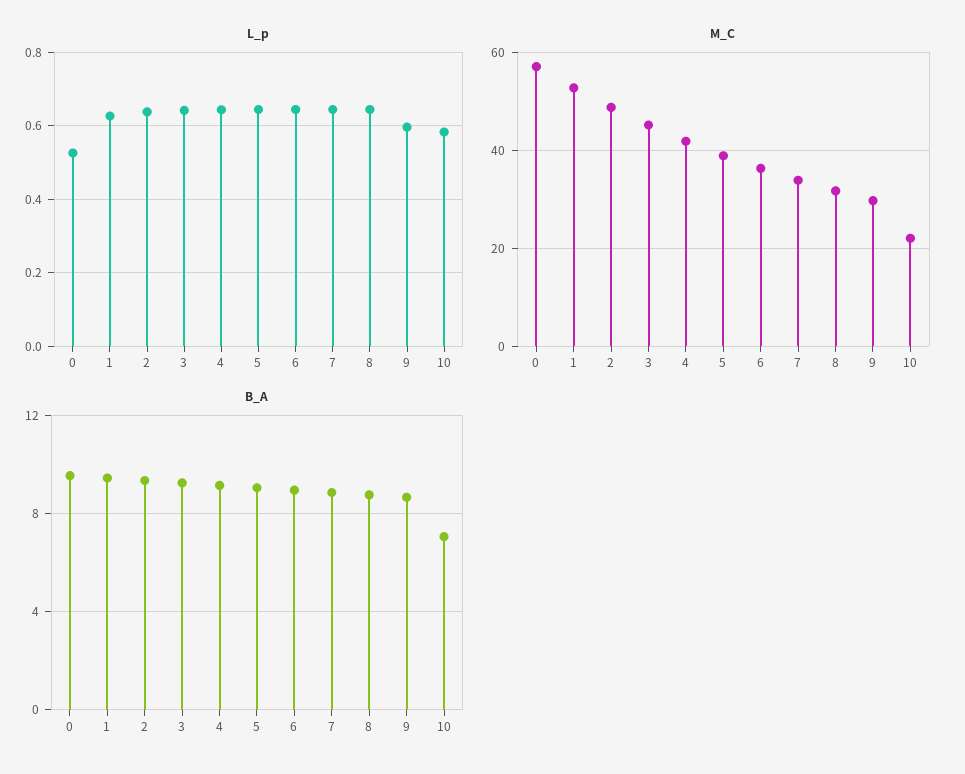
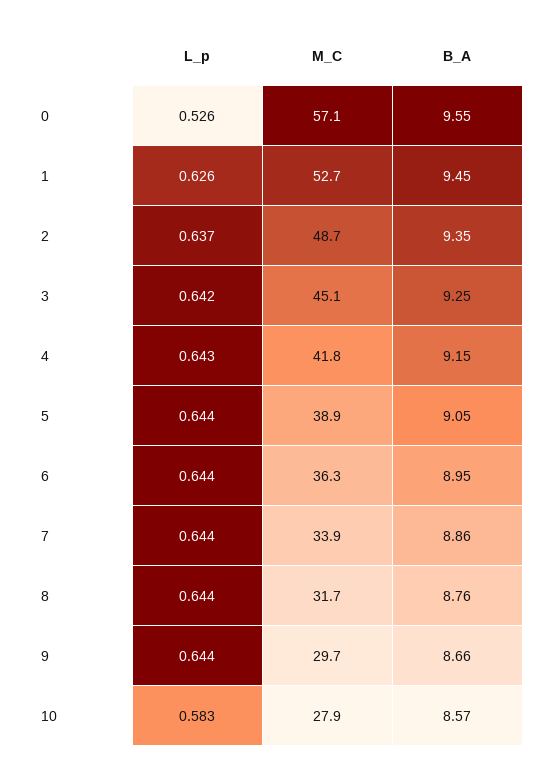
L_p, 9: 0.6 -> 0.644
M_C, 10: 22 -> 27.9
B_A, 10: 7 -> 8.57

